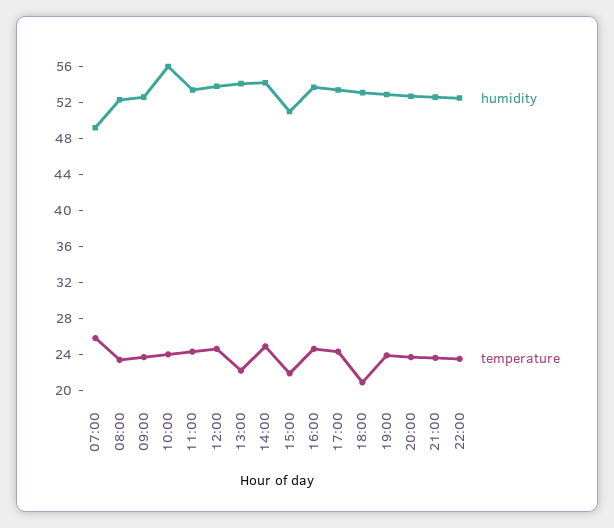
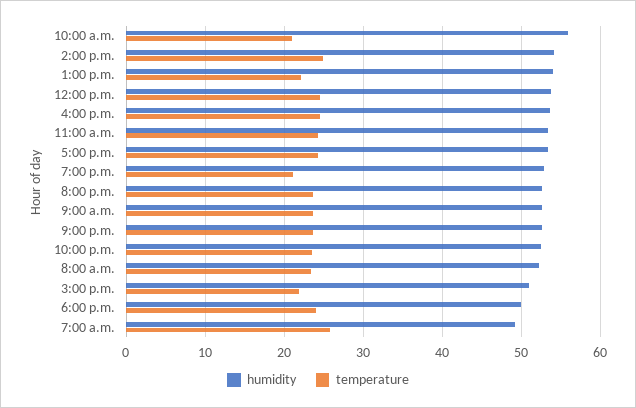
temperature, 10:00: 24 -> 21
humidity, 18:00: 53 -> 50
temperature, 18:00: 21 -> 24
temperature, 19:00: 24 -> 21

